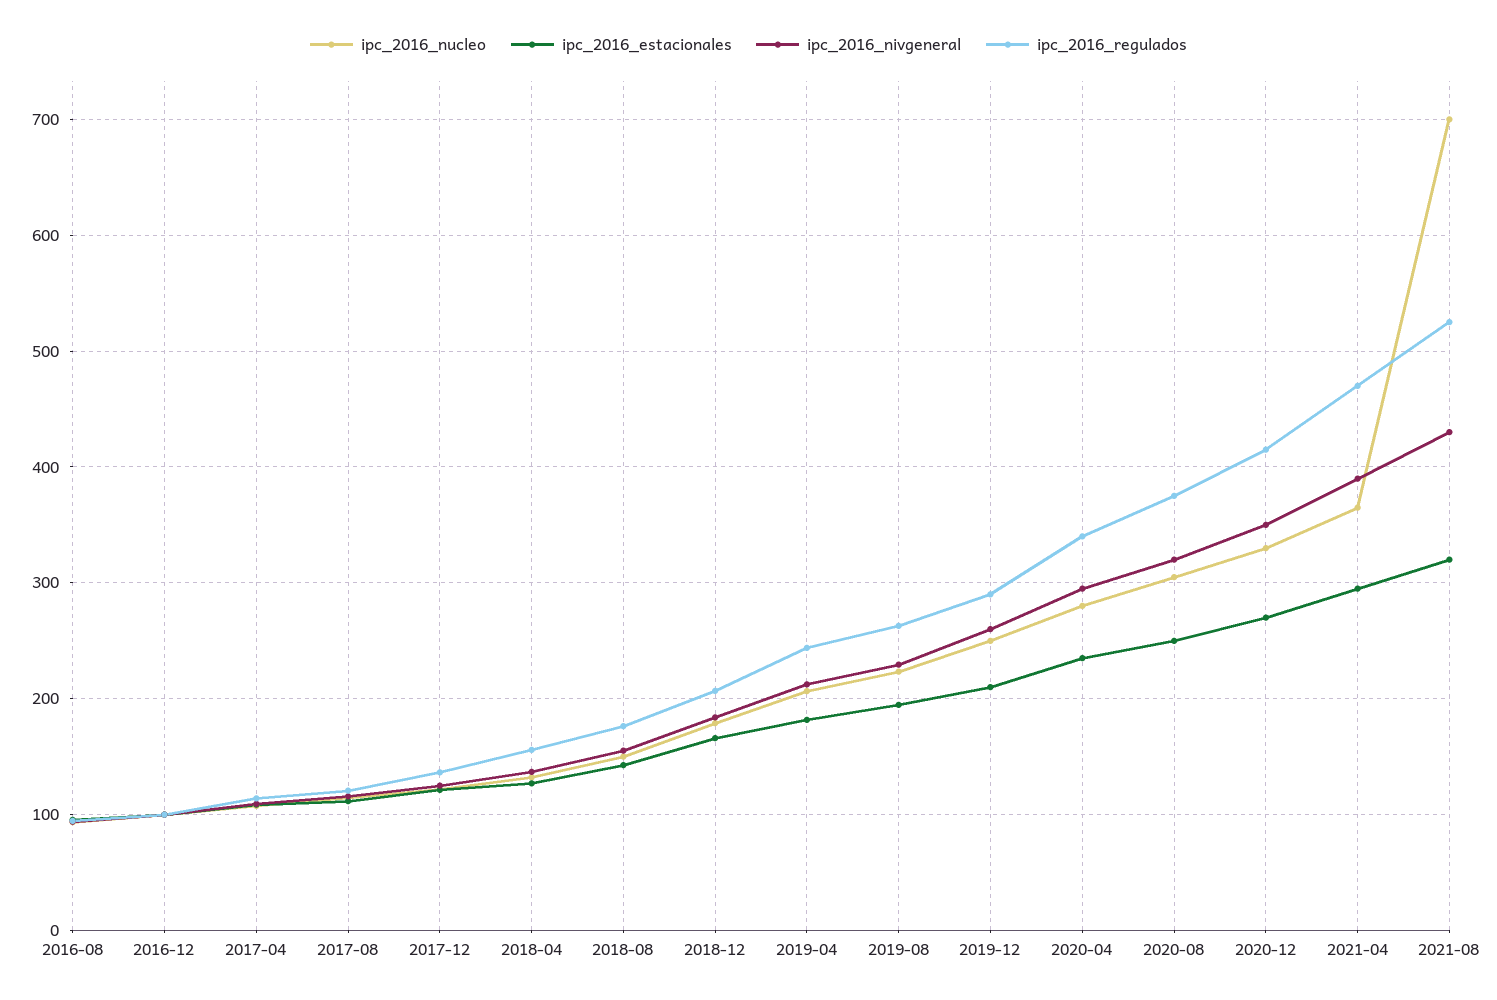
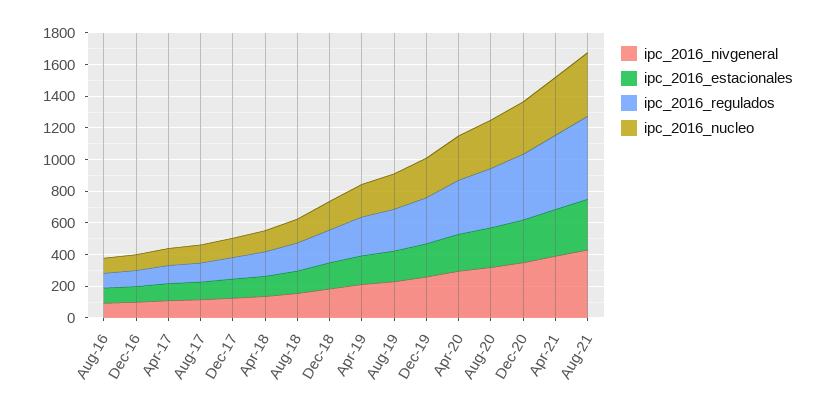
ipc_2016_nucleo, 2021-08: 700 -> 400

